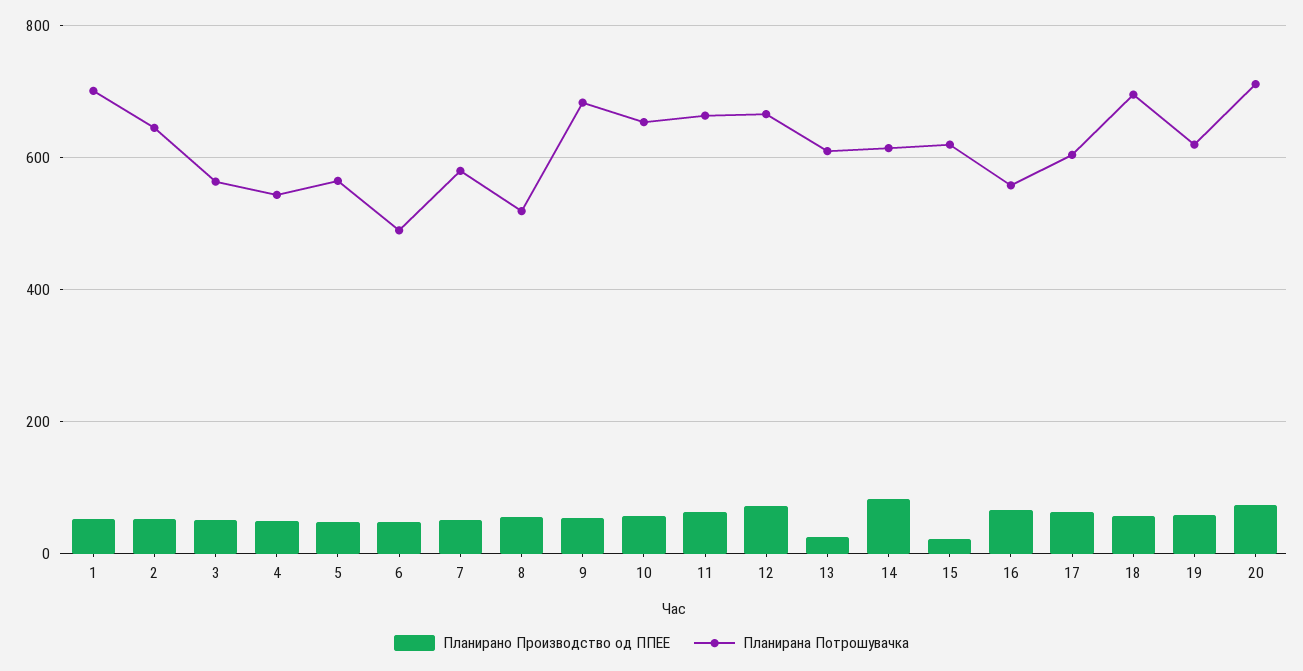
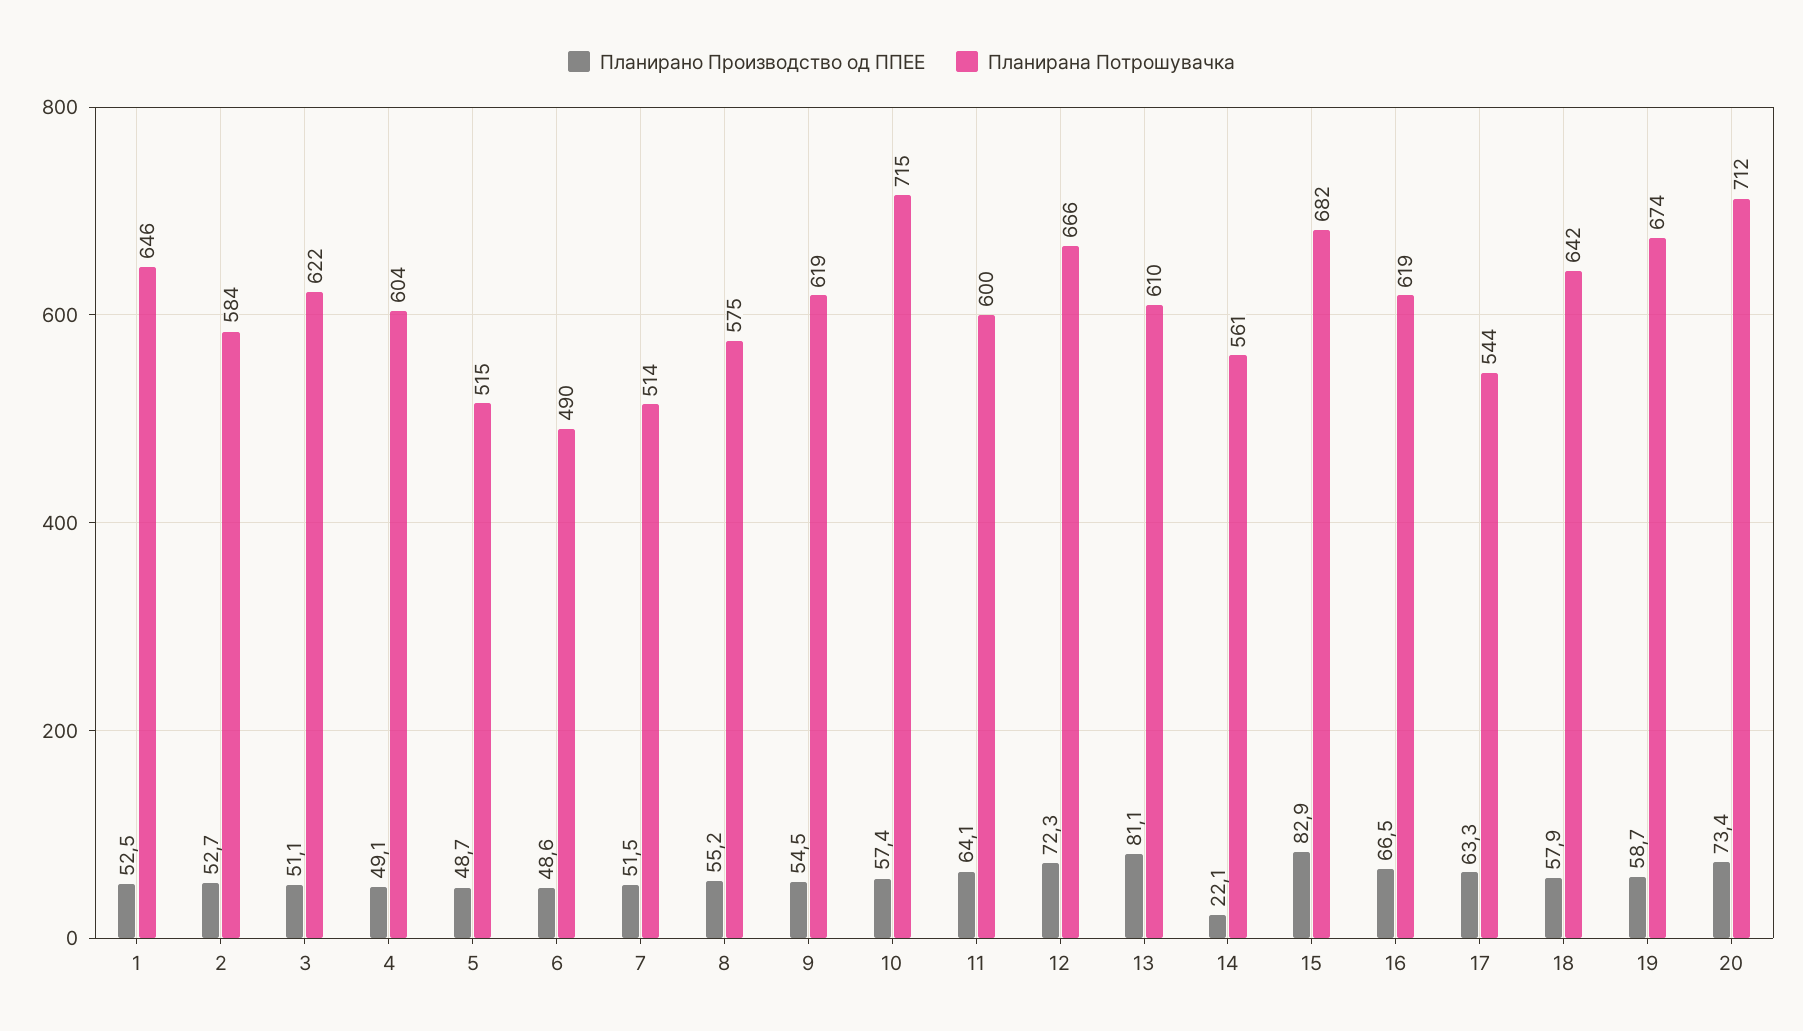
Планирана Потрошувачка, 1: 700 -> 646
Планирана Потрошувачка, 2: 640 -> 584
Планирана Потрошувачка, 3: 560 -> 622
Планирана Потрошувачка, 4: 540 -> 604
Планирана Потрошувачка, 5: 560 -> 515
Планирана Потрошувачка, 7: 580 -> 514
Планирана Потрошувачка, 8: 520 -> 575
Планирана Потрошувачка, 9: 680 -> 619
Планирана Потрошувачка, 10: 660 -> 715
Планирана Потрошувачка, 11: 660 -> 600
Планирано Производство од ППЕЕ, 13: 20 -> 81.1
Планирано Производство од ППЕЕ, 14: 80 -> 22.1
Планирана Потрошувачка, 14: 620 -> 561
Планирано Производство од ППЕЕ, 15: 20 -> 82.9
Планирана Потрошувачка, 15: 620 -> 682
Планирана Потрошувачка, 16: 560 -> 619
Планирана Потрошувачка, 17: 600 -> 544
Планирана Потрошувачка, 18: 700 -> 642
Планирана Потрошувачка, 19: 620 -> 674

